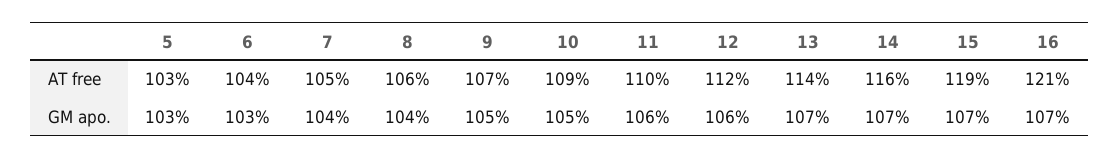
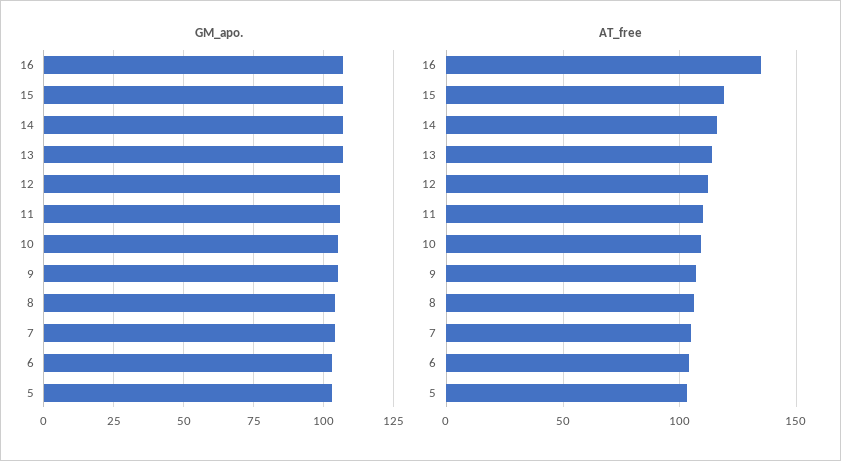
AT free, 16: 121 -> 135

